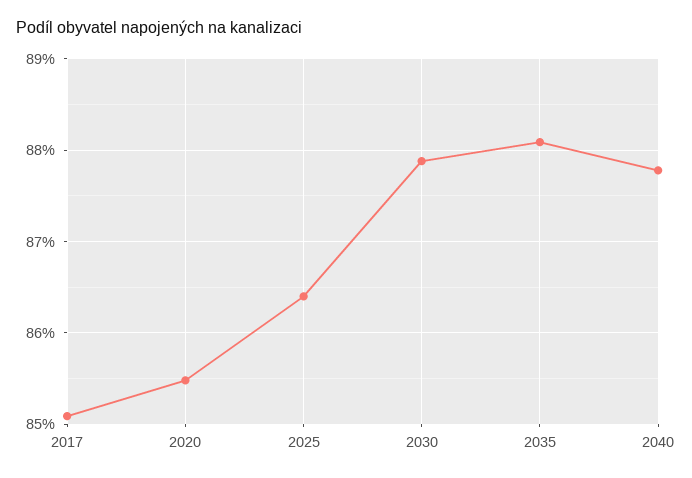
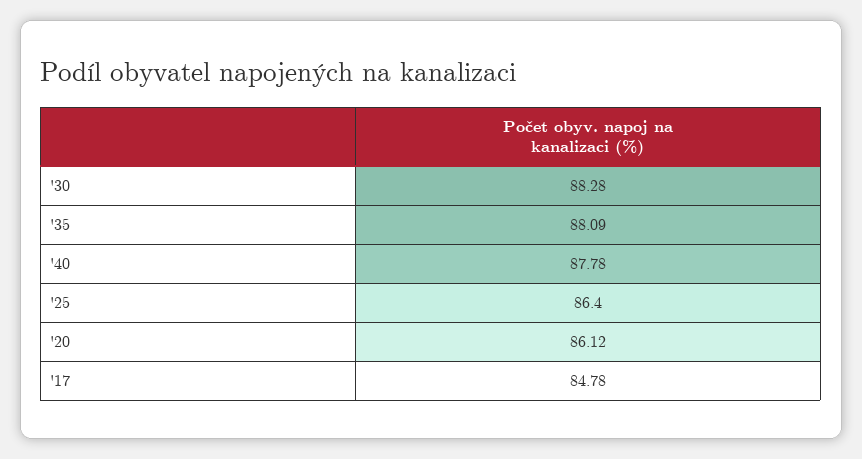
2017: 85.1 -> 84.78
2020: 85.5 -> 86.12
2030: 87.9 -> 88.28

